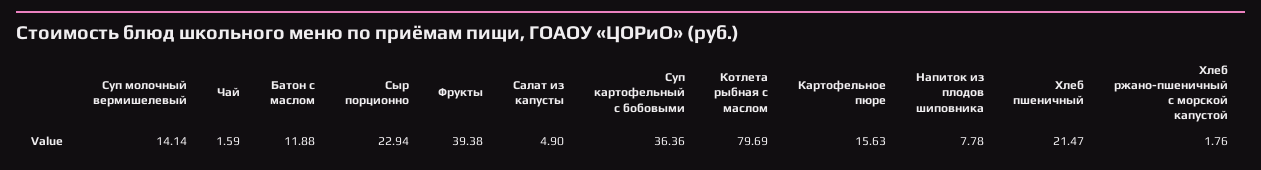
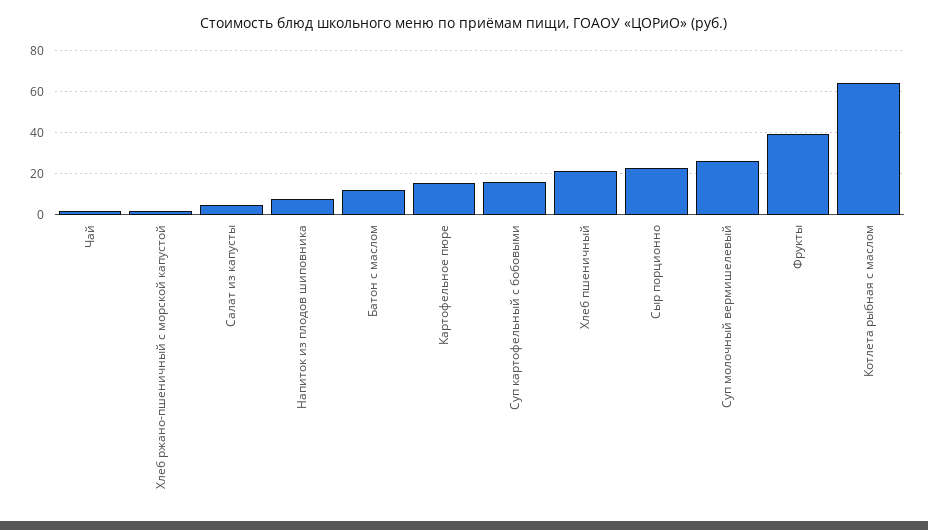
Суп молочный вермишелевый: 14.14 -> 25
Суп картофельный с бобовыми: 36.36 -> 15
Котлета рыбная с маслом: 79.69 -> 65

